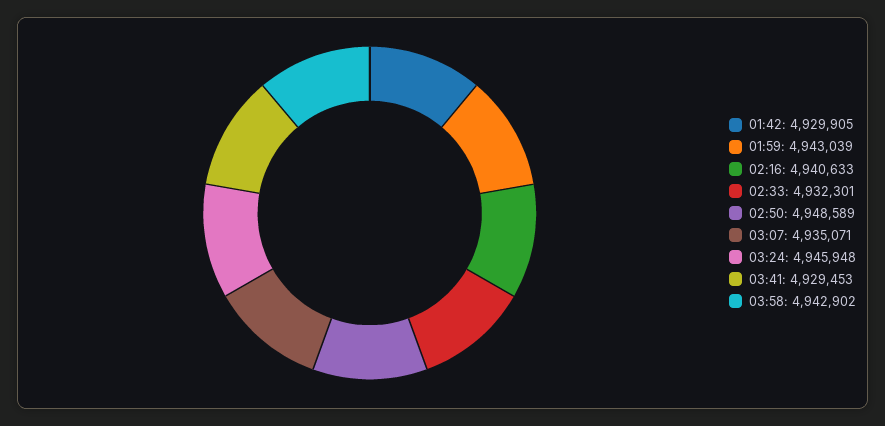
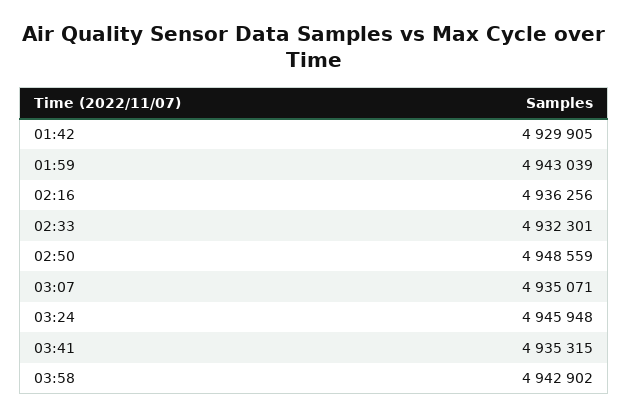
02:16: 4940633 -> 4936256
02:50: 4948589 -> 4948559
03:41: 4929453 -> 4935315

